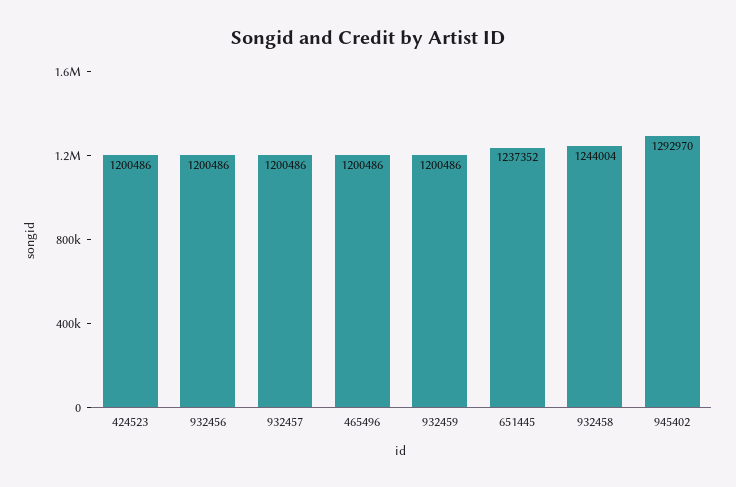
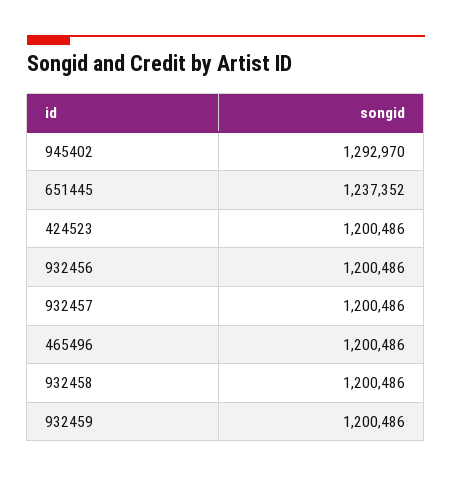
932458: 1244004 -> 1200486

